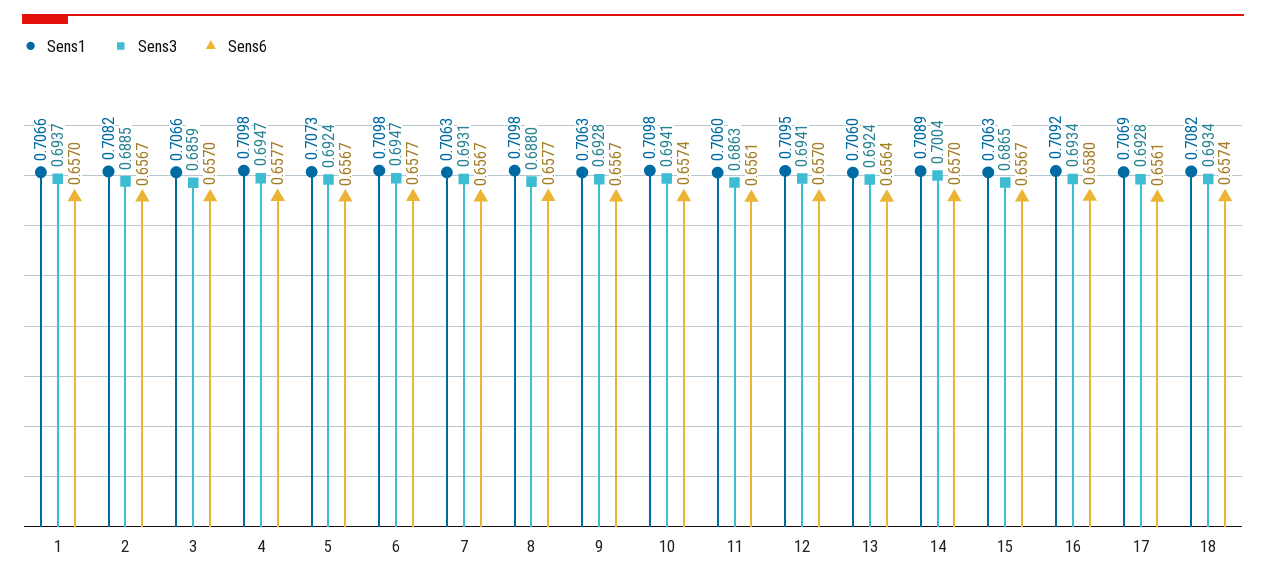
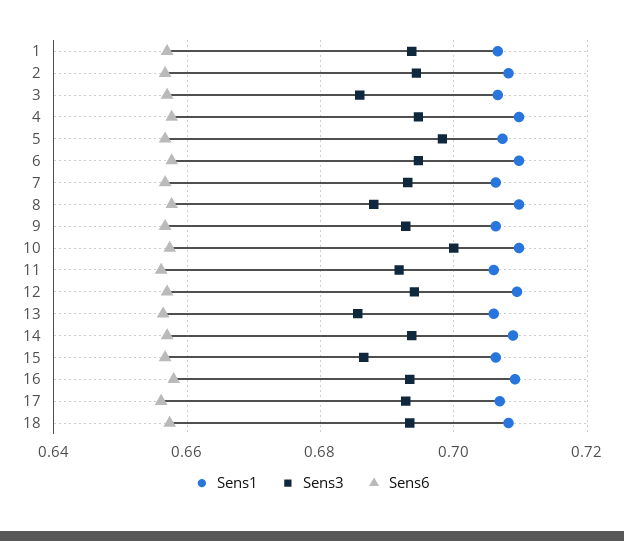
Sens3, 2: 0.6885 -> 0.694
Sens3, 5: 0.6924 -> 0.698
Sens3, 10: 0.6941 -> 0.7
Sens3, 11: 0.6863 -> 0.692
Sens3, 13: 0.6924 -> 0.686
Sens3, 14: 0.7004 -> 0.694

